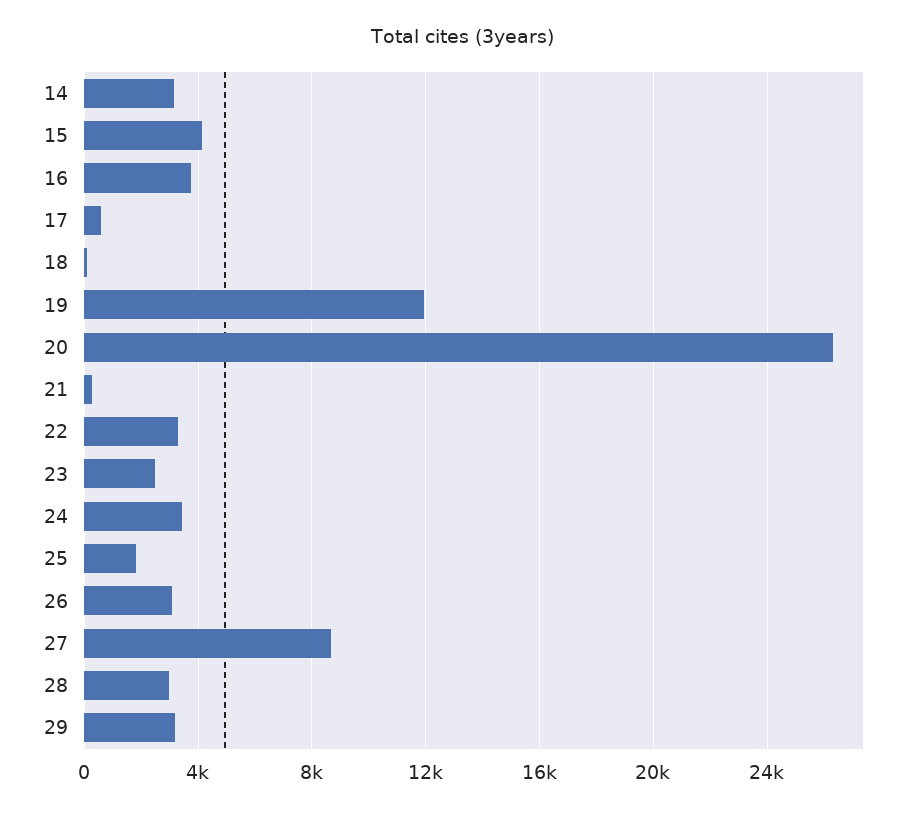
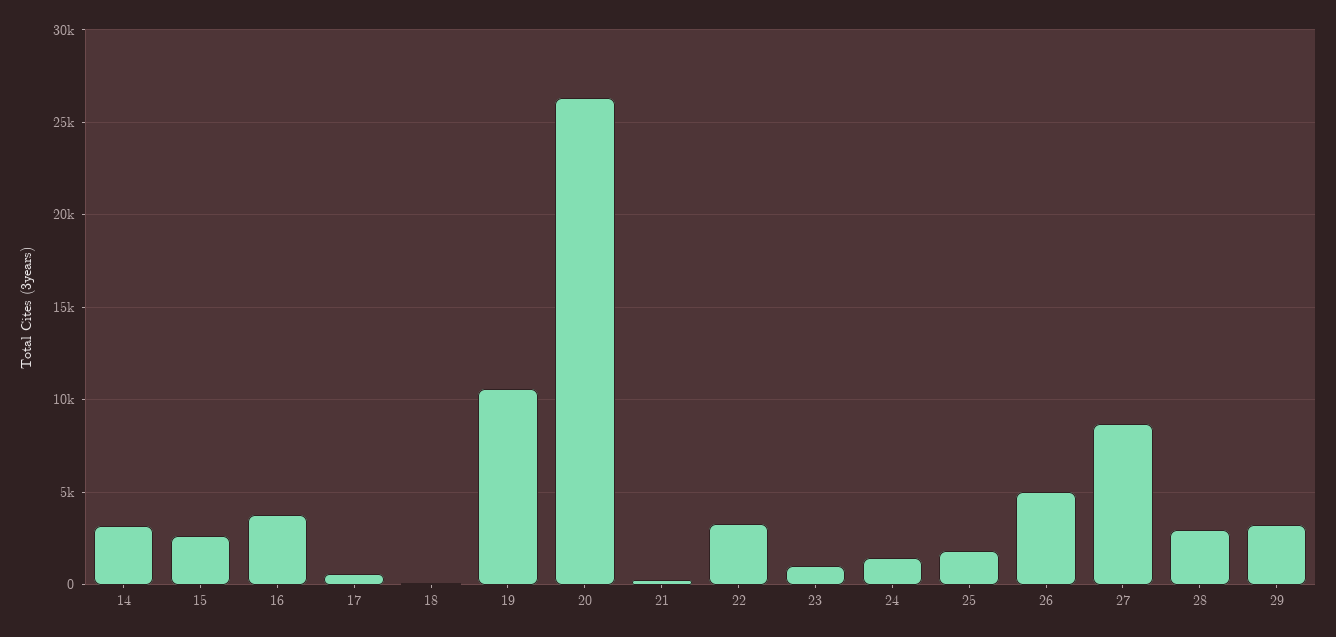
15: 4000 -> 2500
19: 12000 -> 10500
23: 2500 -> 1000
24: 3500 -> 1500
26: 3000 -> 5000

